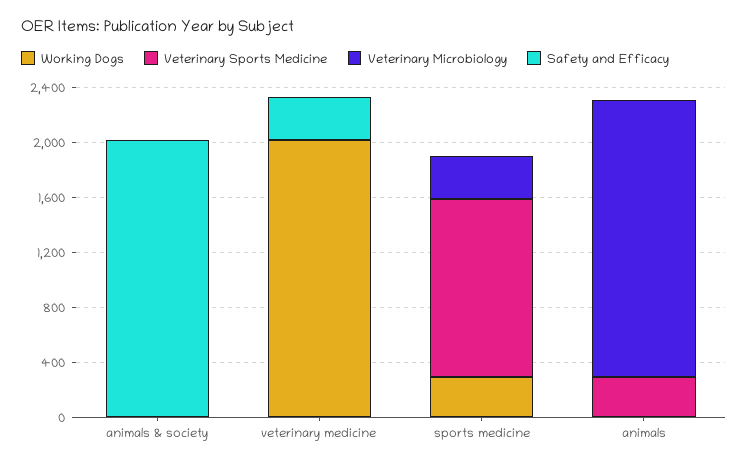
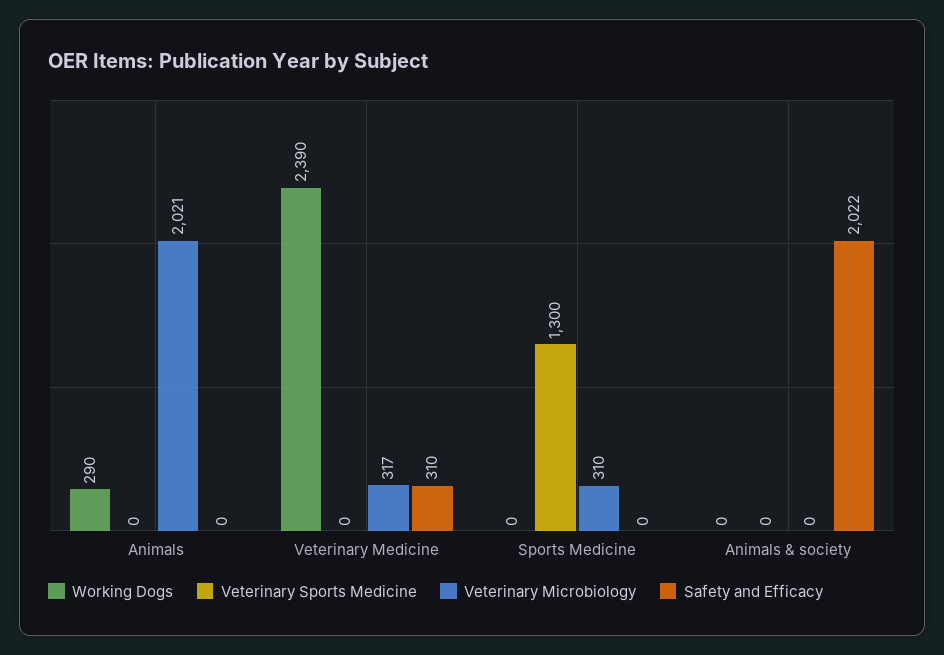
Working Dogs, veterinary medicine: 2000 -> 2390
Veterinary Microbiology, veterinary medicine: 0 -> 317
Working Dogs, sports medicine: 300 -> 0
Working Dogs, animals: 0 -> 290
Veterinary Sports Medicine, animals: 300 -> 0

